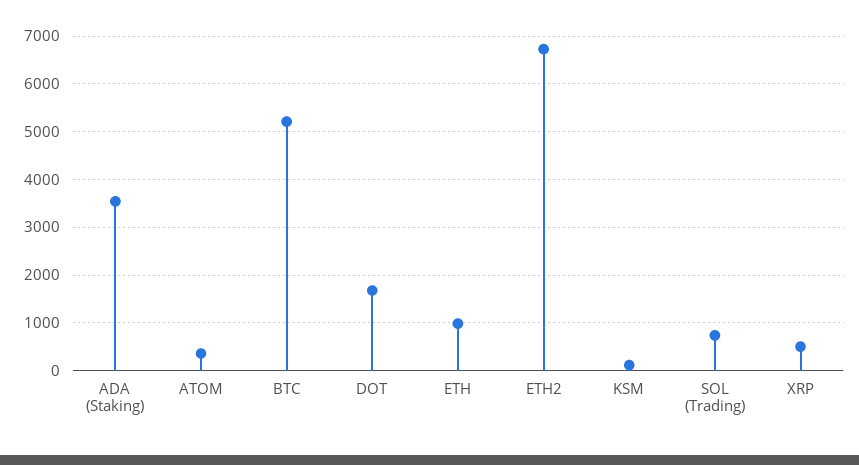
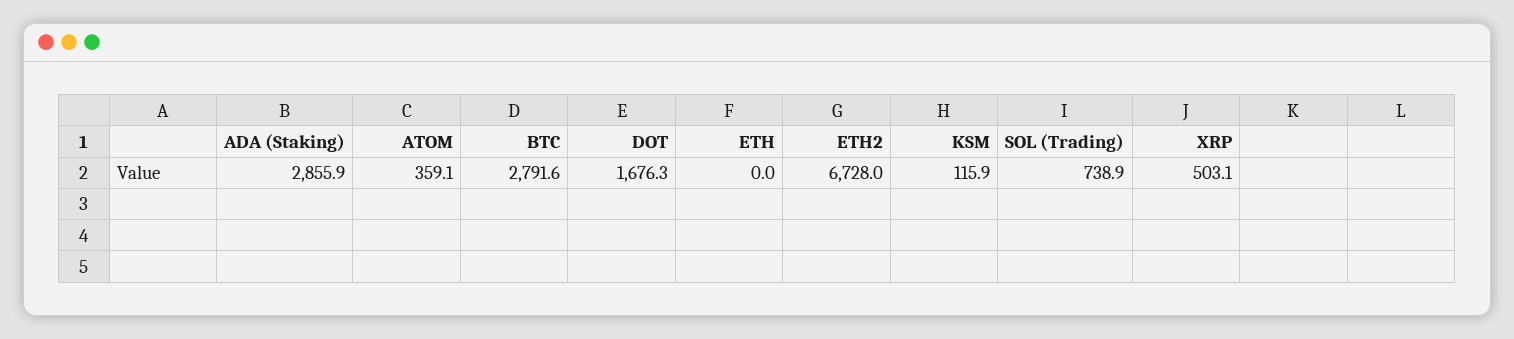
ADA (Staking): 3600 -> 2855.9
BTC: 5200 -> 2791.6
ETH: 1000 -> 0

